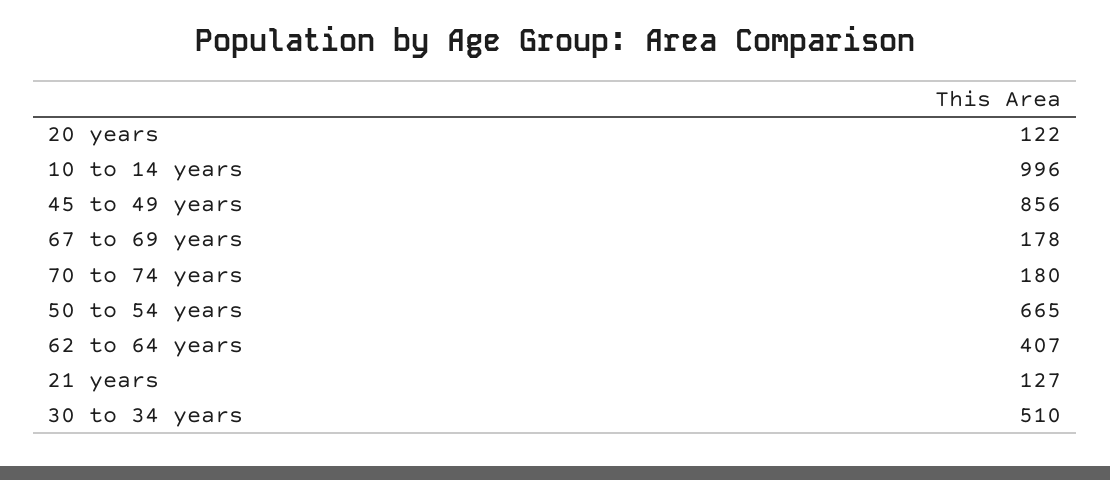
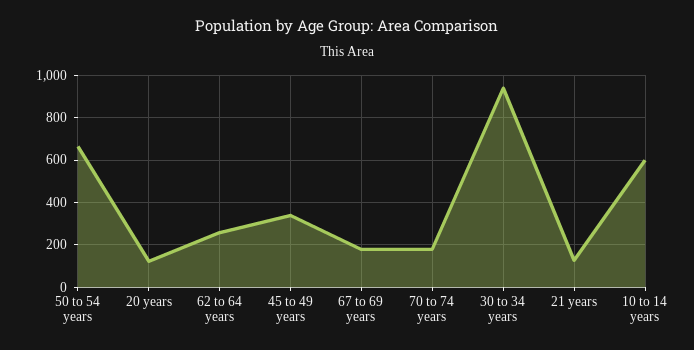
10 to 14 years: 996 -> 600
45 to 49 years: 856 -> 350
62 to 64 years: 407 -> 250
30 to 34 years: 510 -> 950

